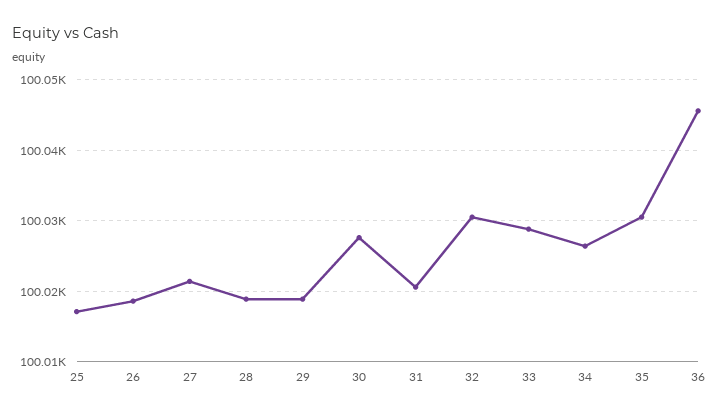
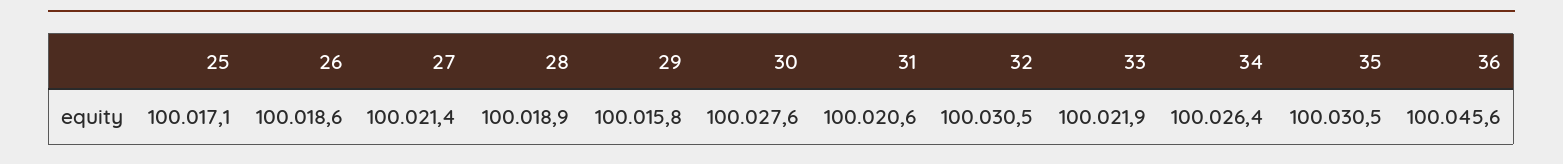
29: 100019 -> 100015.8
33: 100029 -> 100021.9

